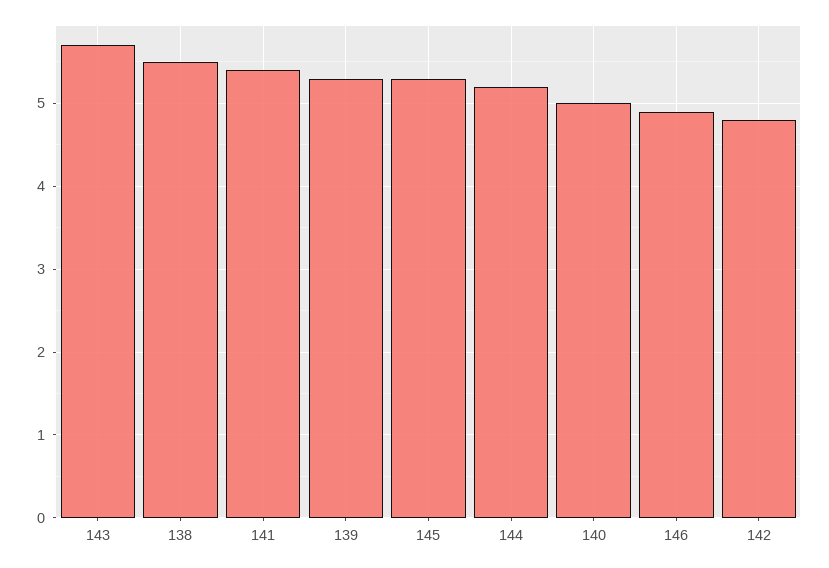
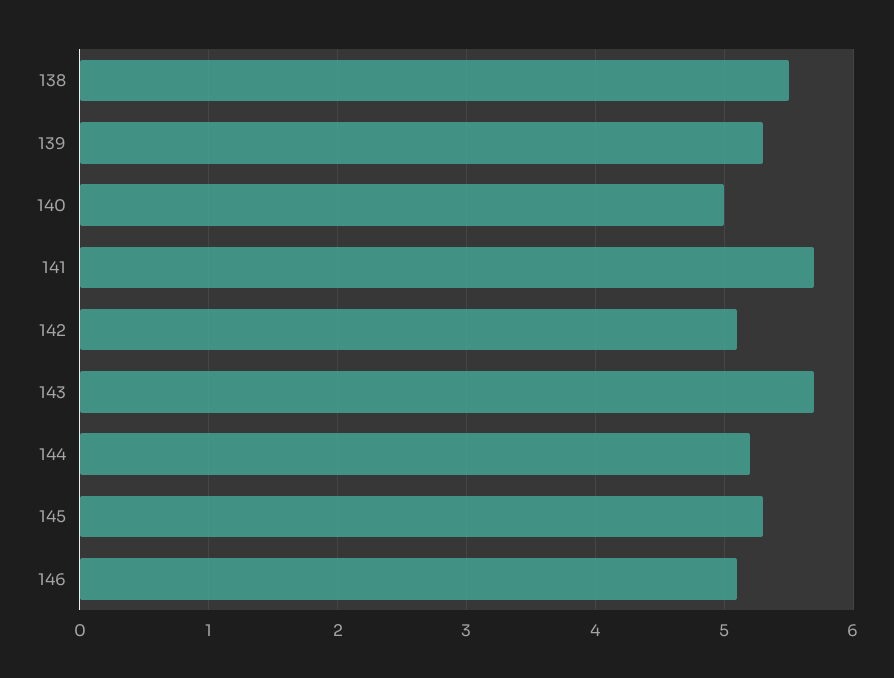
141: 5.4 -> 5.7
146: 4.9 -> 5.1
142: 4.8 -> 5.1

